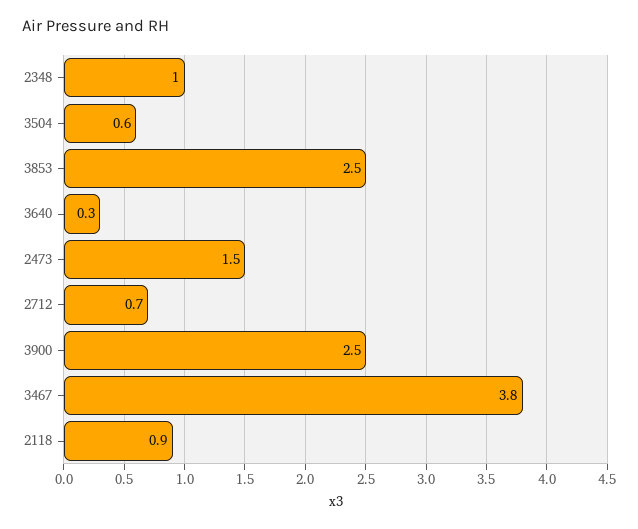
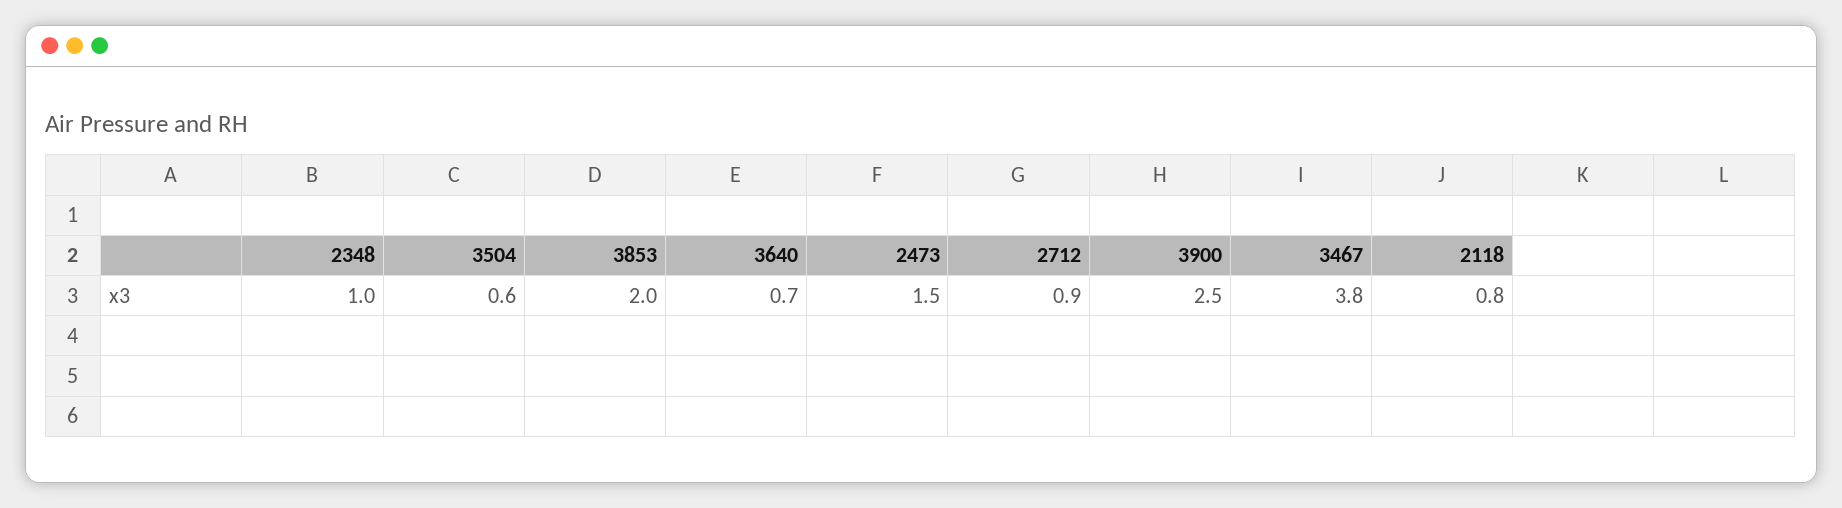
3853: 2.5 -> 2
3640: 0.3 -> 0.7
2712: 0.7 -> 0.9
2118: 0.9 -> 0.8

